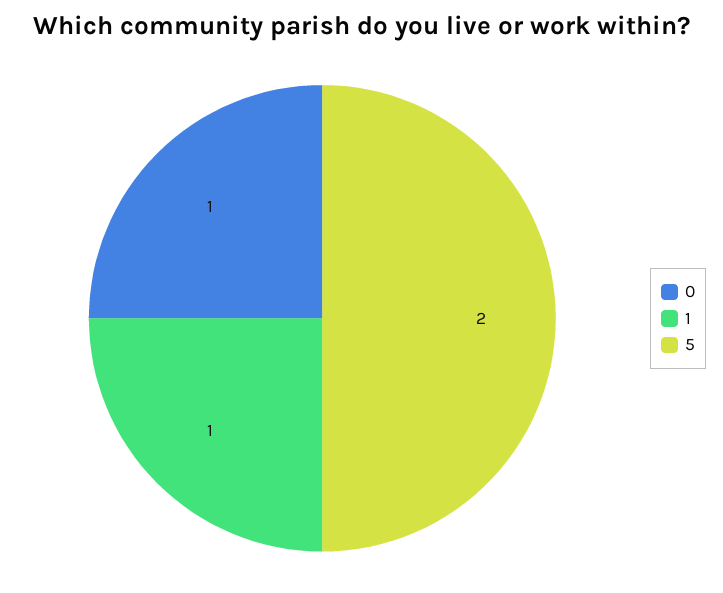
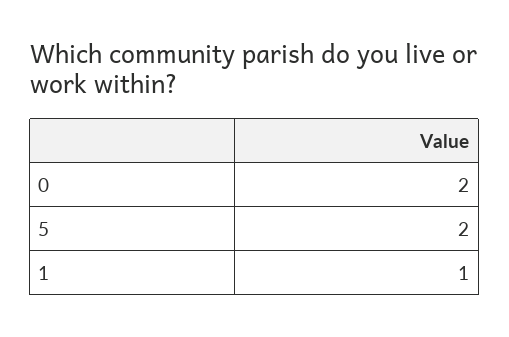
0: 1 -> 2

